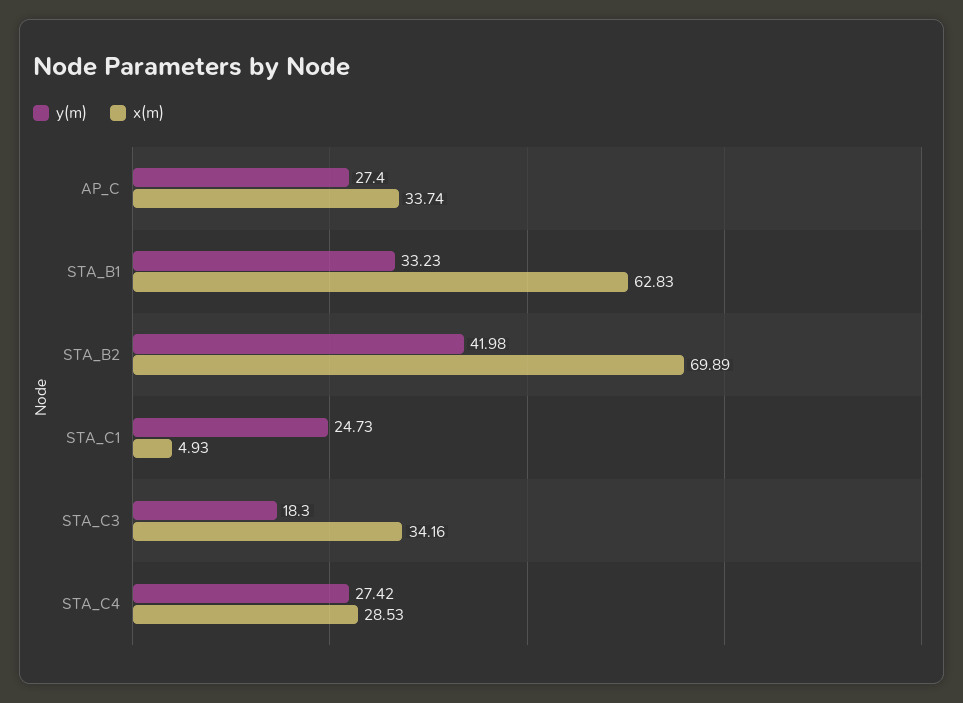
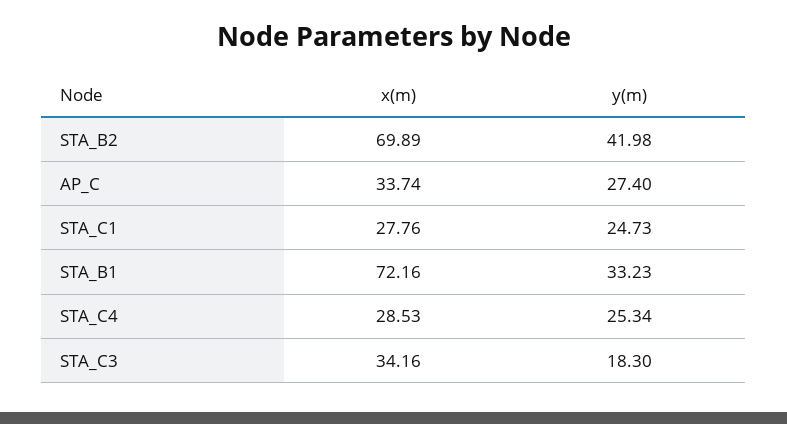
x(m), STA_B1: 62.83 -> 72.16
x(m), STA_C1: 4.93 -> 27.76
y(m), STA_C4: 27.42 -> 25.34

